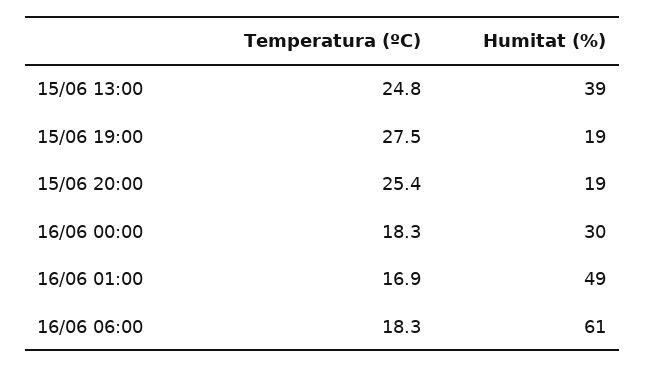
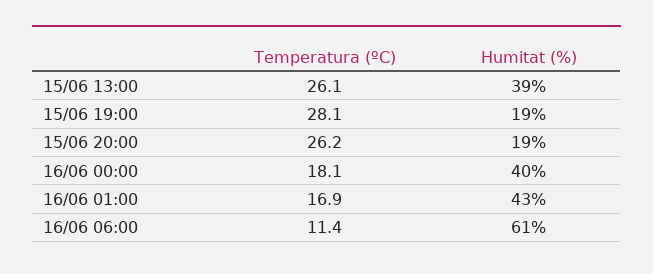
Temperatura (ºC), 15/06 13:00: 24.8 -> 26.1
Temperatura (ºC), 15/06 19:00: 27.5 -> 28.1
Temperatura (ºC), 15/06 20:00: 25.4 -> 26.2
Temperatura (ºC), 16/06 00:00: 18.3 -> 18.1
Humitat (%), 16/06 00:00: 30 -> 40
Humitat (%), 16/06 01:00: 49 -> 43
Temperatura (ºC), 16/06 06:00: 18.3 -> 11.4

